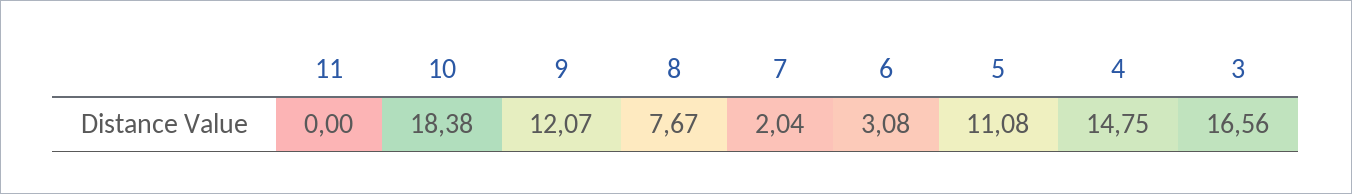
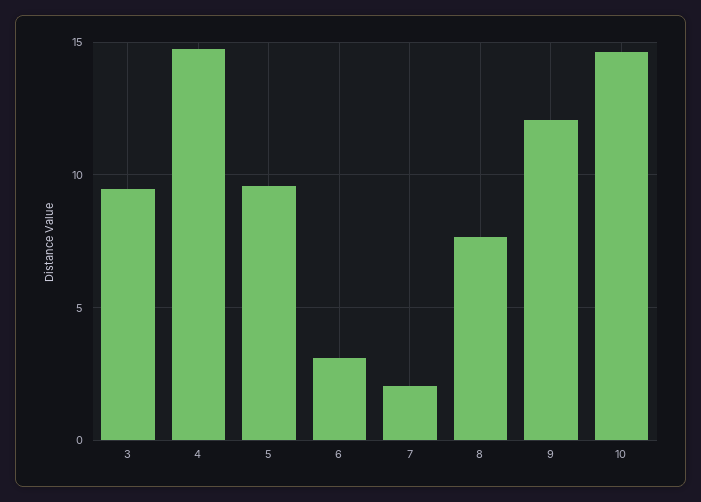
11: 0 -> none
10: 18.38 -> 14.5
5: 11.08 -> 9.5
3: 16.56 -> 9.5

